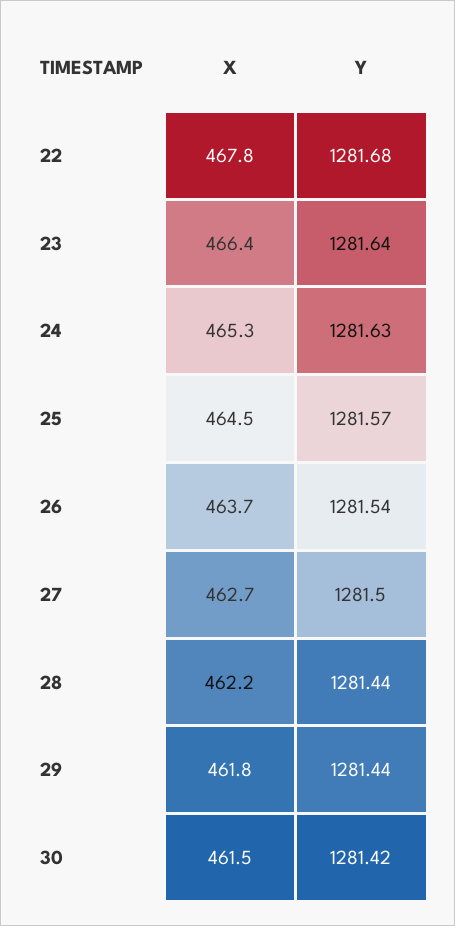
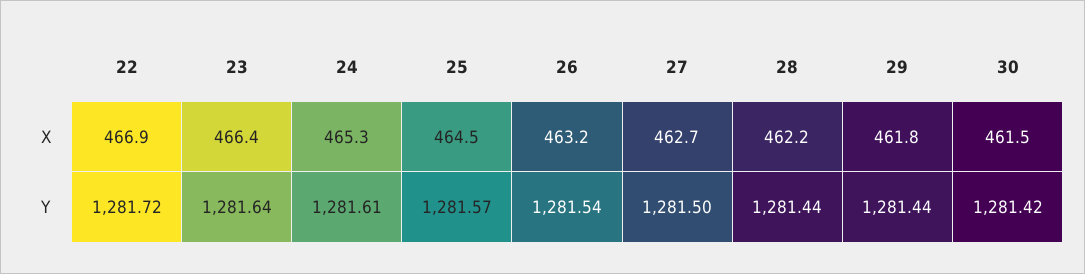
X, 22: 467.8 -> 466.9
Y, 22: 1281.68 -> 1281.72
Y, 24: 1281.63 -> 1281.61
X, 26: 463.7 -> 463.2

